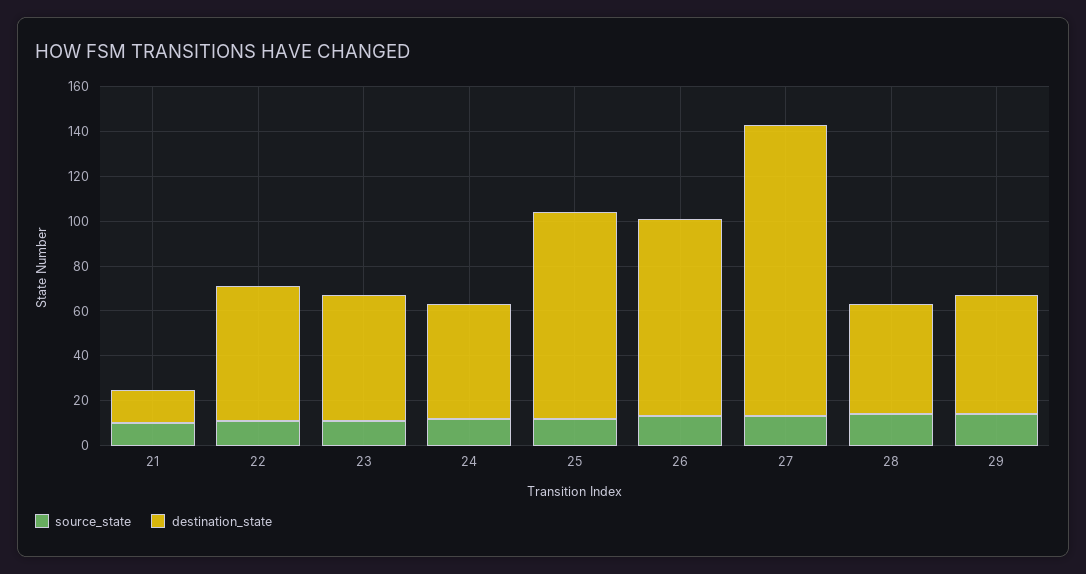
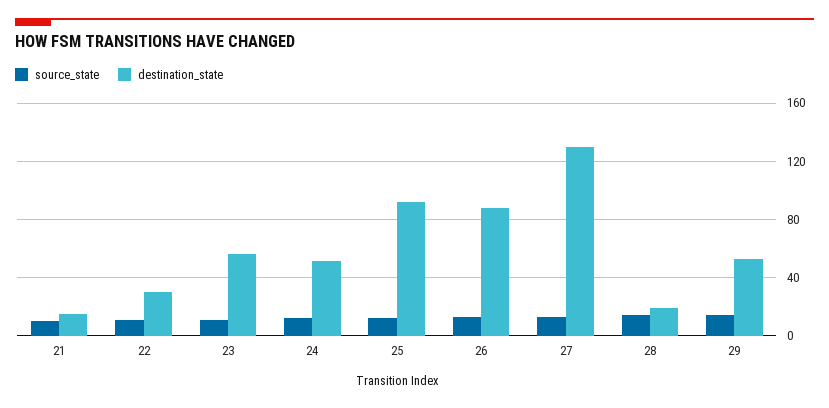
destination_state, 22: 60 -> 30
destination_state, 28: 50 -> 20

